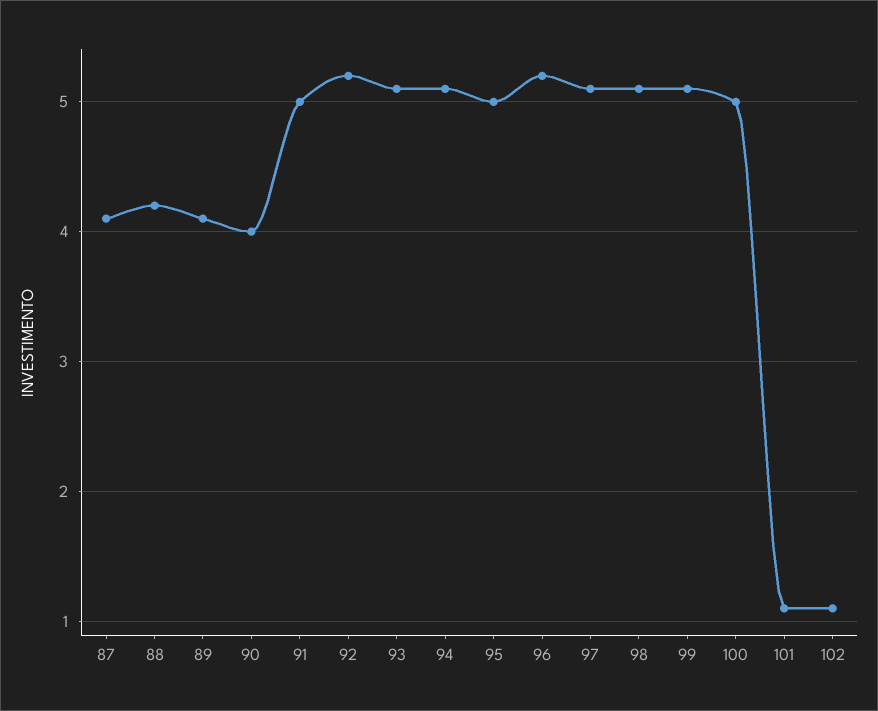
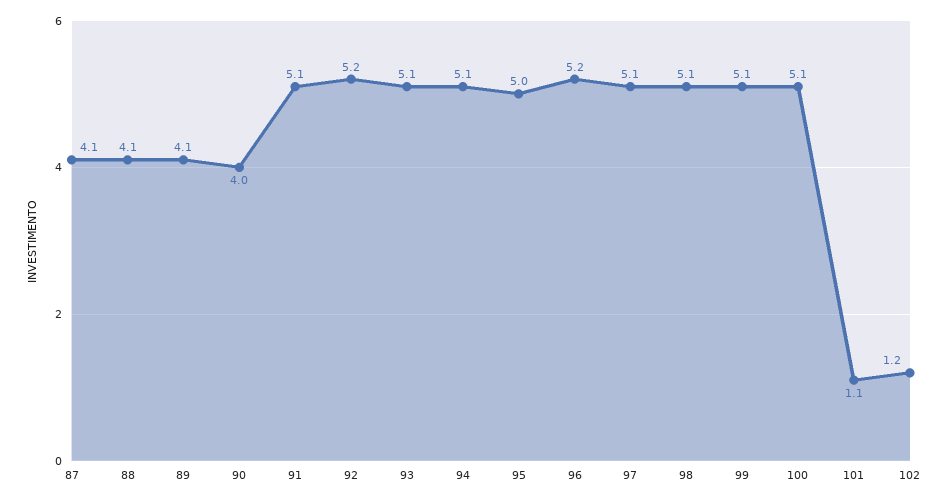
88: 4.2 -> 4.1
91: 5 -> 5.1
100: 5 -> 5.1
102: 1.1 -> 1.2

